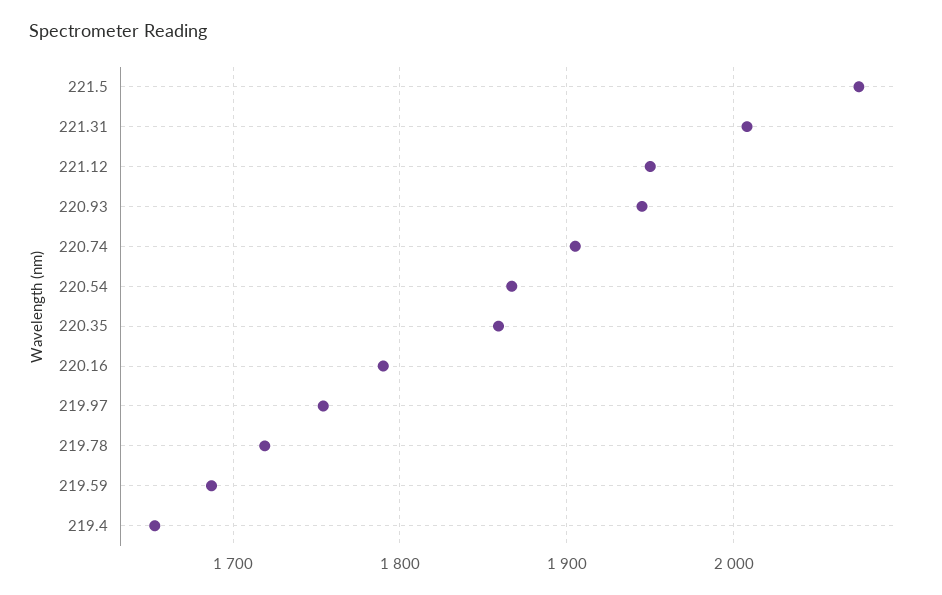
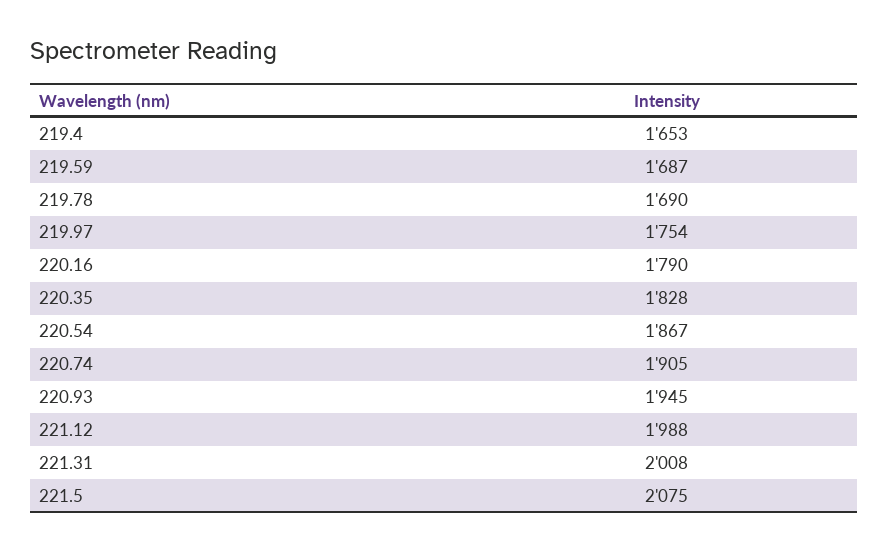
221.12: 1950 -> 1988
220.35: 1860 -> 1828
219.78: 1720 -> 1690

